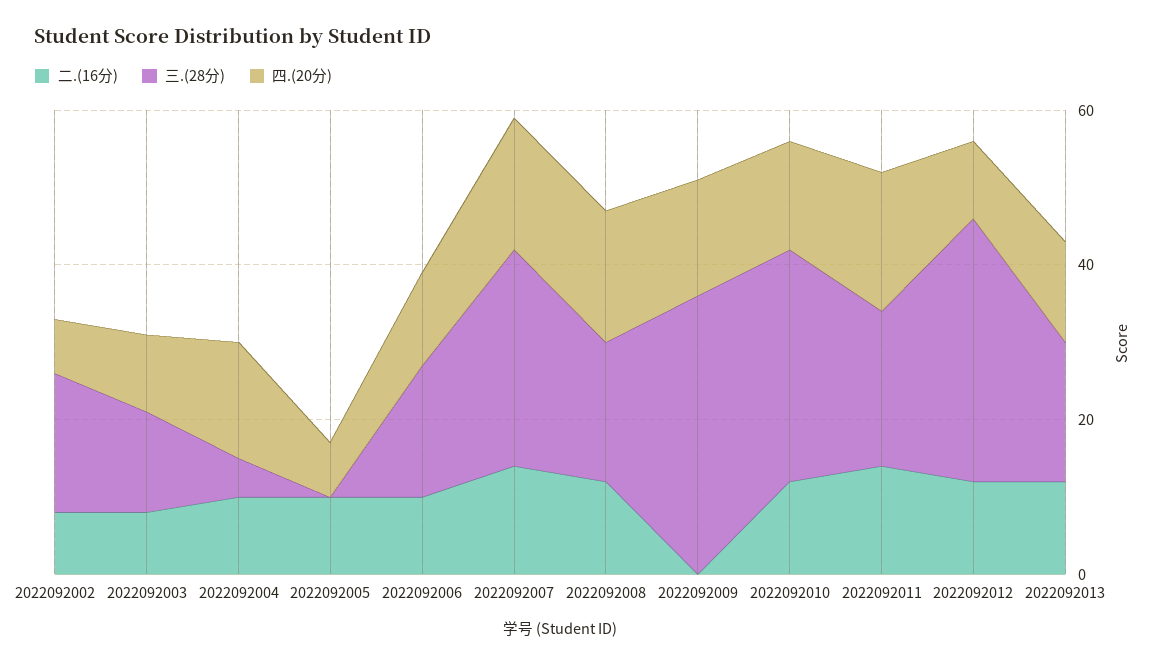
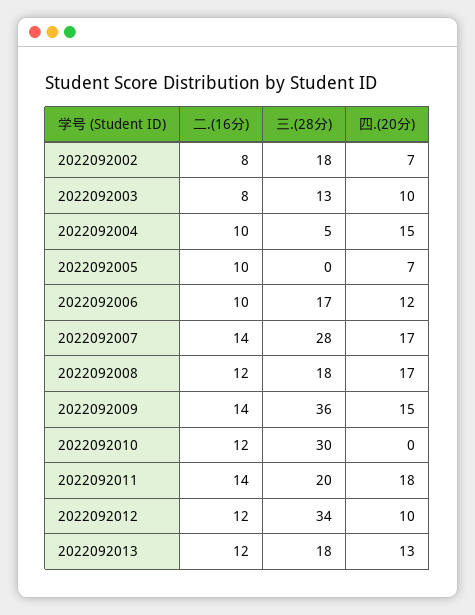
二.(16分), 2022092009: 0 -> 14
四.(20分), 2022092010: 15 -> 0

